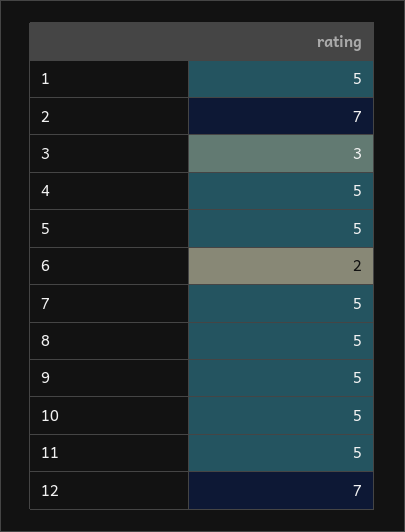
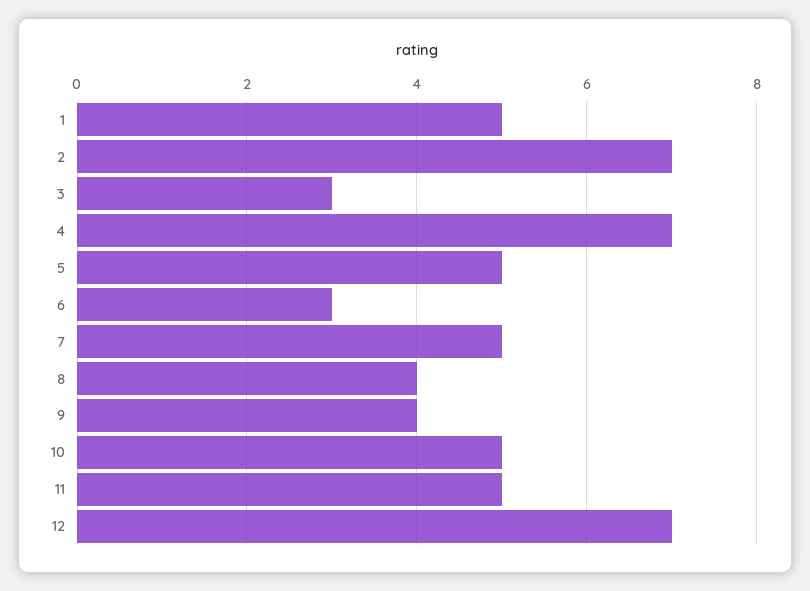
4: 5 -> 7
6: 2 -> 3
8: 5 -> 4
9: 5 -> 4

